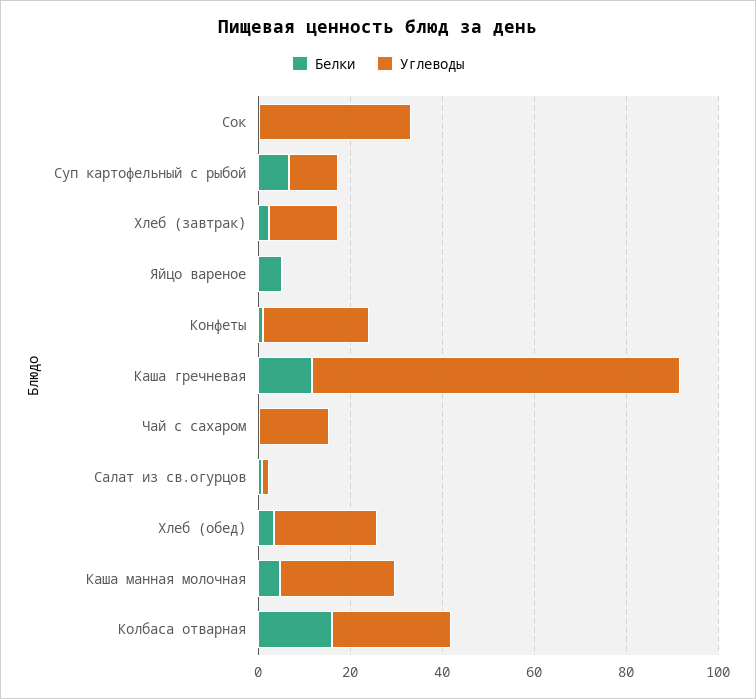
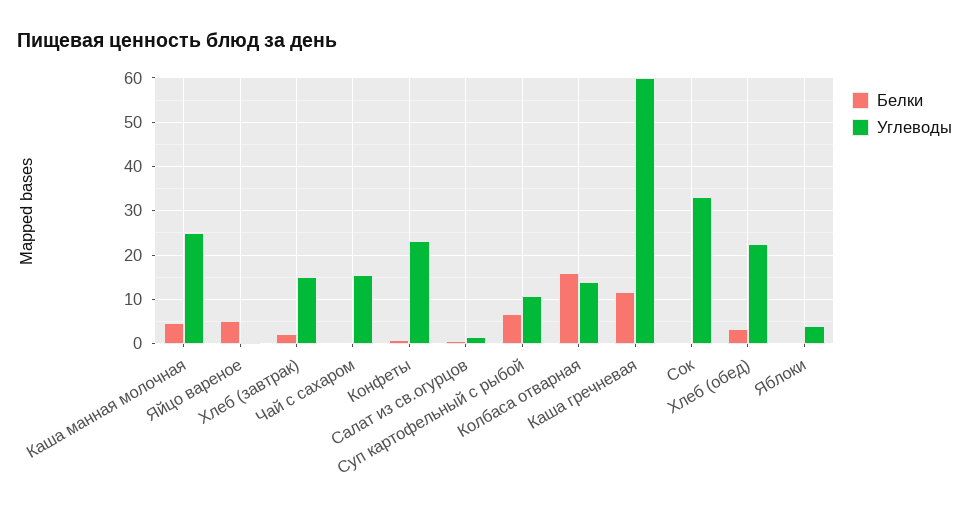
Углеводы, Каша гречневая: 80 -> 60
Углеводы, Колбаса отварная: 25 -> 14
Белки, Яблоки: none -> 0
Углеводы, Яблоки: none -> 4

